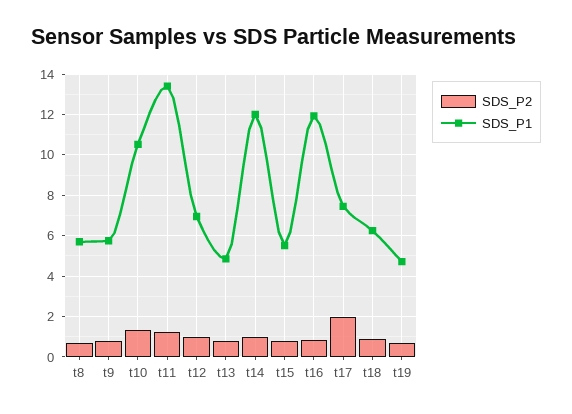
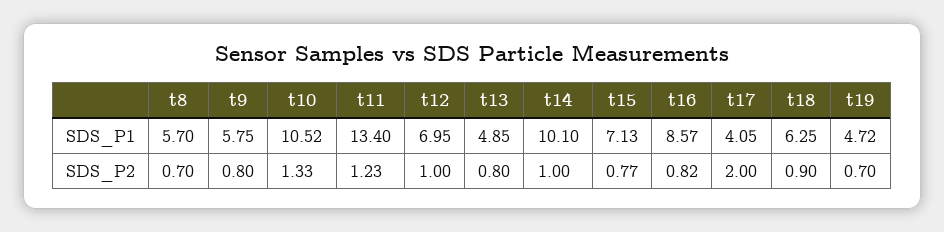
SDS_P1, t14: 12 -> 10.1
SDS_P1, t15: 5.5 -> 7.13
SDS_P1, t16: 12 -> 8.57
SDS_P1, t17: 7.5 -> 4.05

